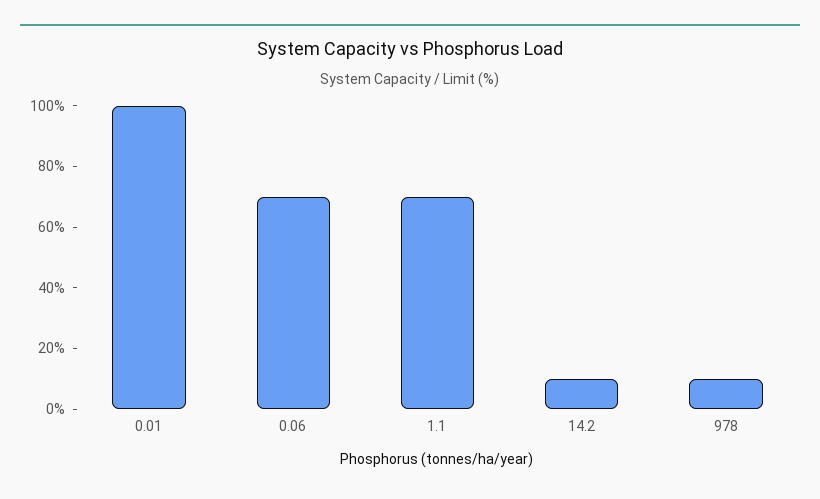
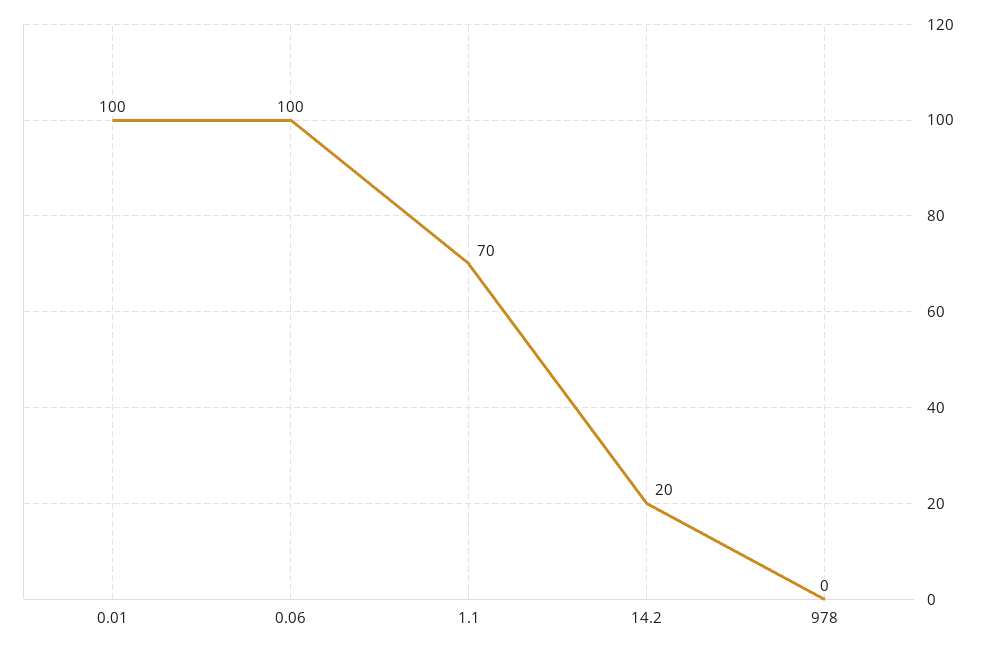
0.06: 70 -> 100
14.2: 10 -> 20
978: 10 -> 0

